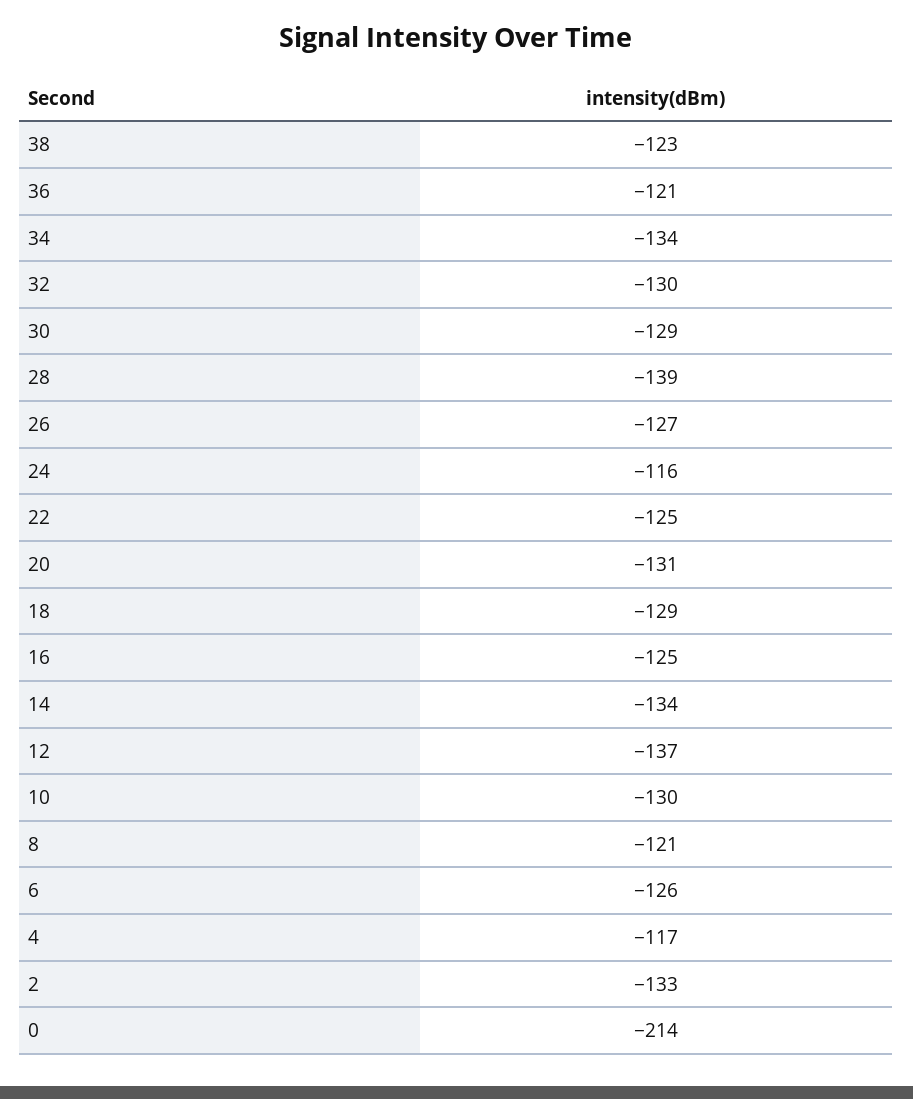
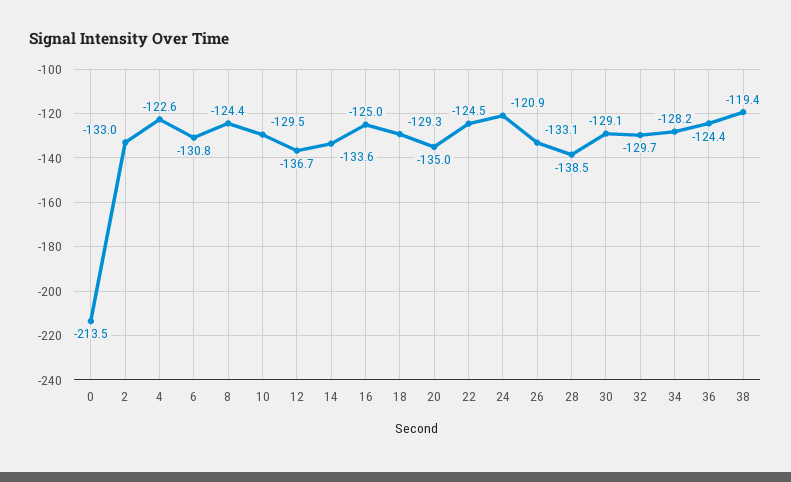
38: -123 -> -119.4
36: -121 -> -124.4
34: -134 -> -128.2
26: -127 -> -133.1
24: -116 -> -120.9
20: -131 -> -135
8: -121 -> -124.4
6: -126 -> -130.8
4: -117 -> -122.6

